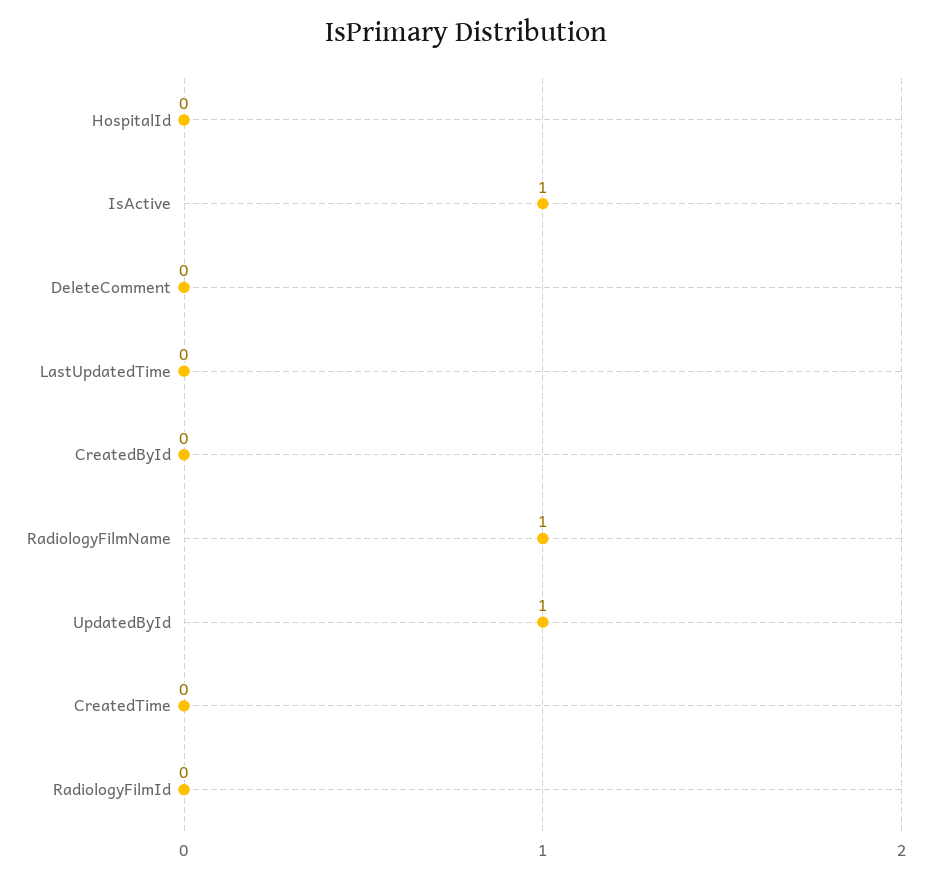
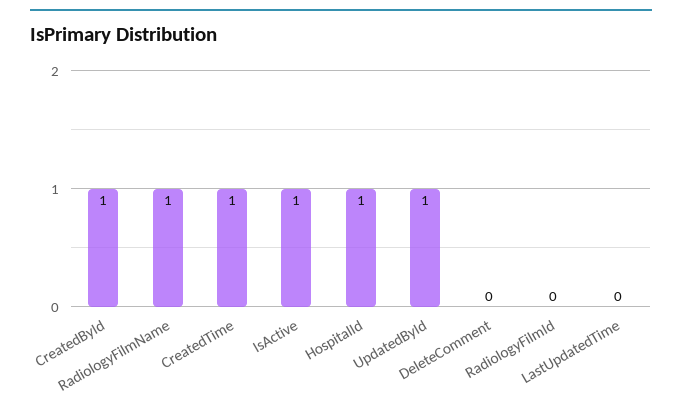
HospitalId: 0 -> 1
CreatedById: 0 -> 1
CreatedTime: 0 -> 1

